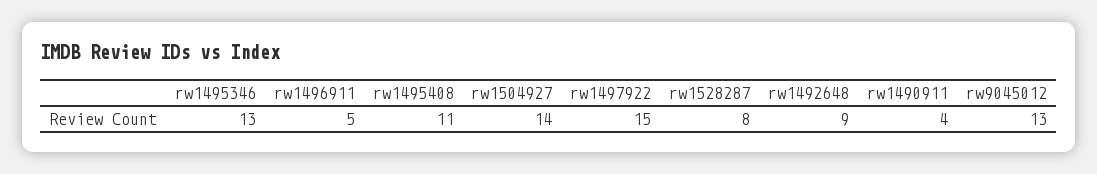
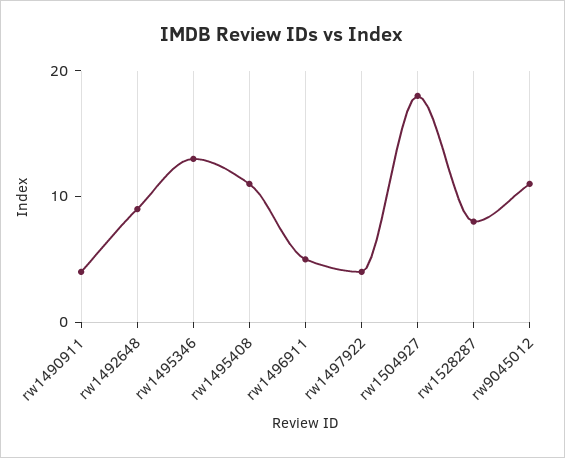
rw1504927: 14 -> 18
rw1497922: 15 -> 4
rw9045012: 13 -> 11

